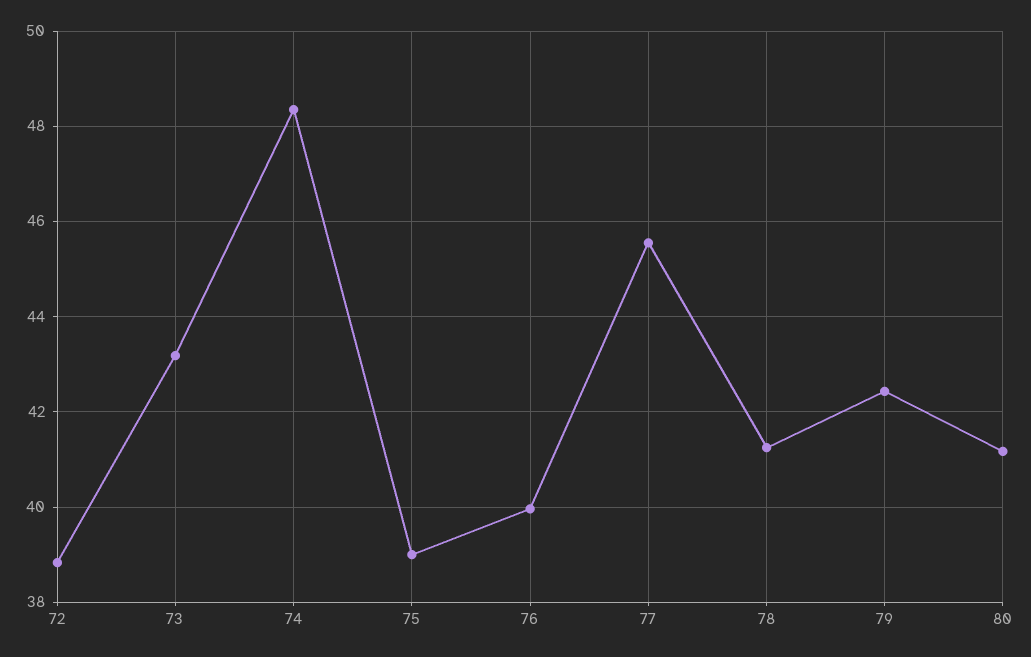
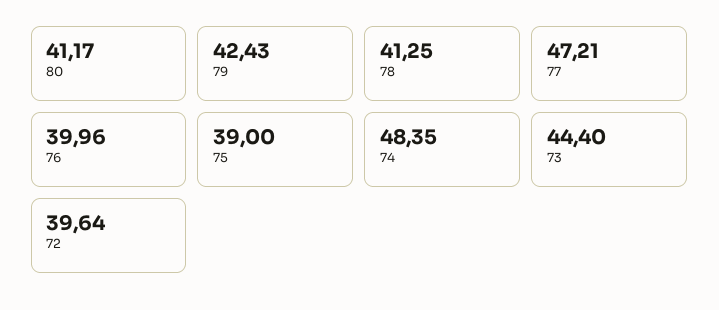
72: 38.8 -> 39.64
73: 43.2 -> 44.4
77: 45.6 -> 47.21

